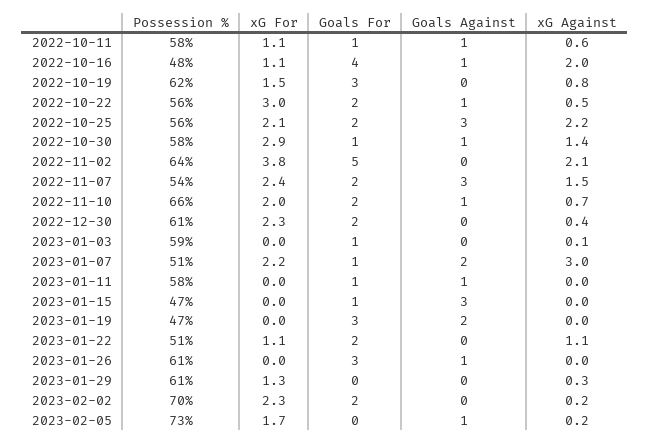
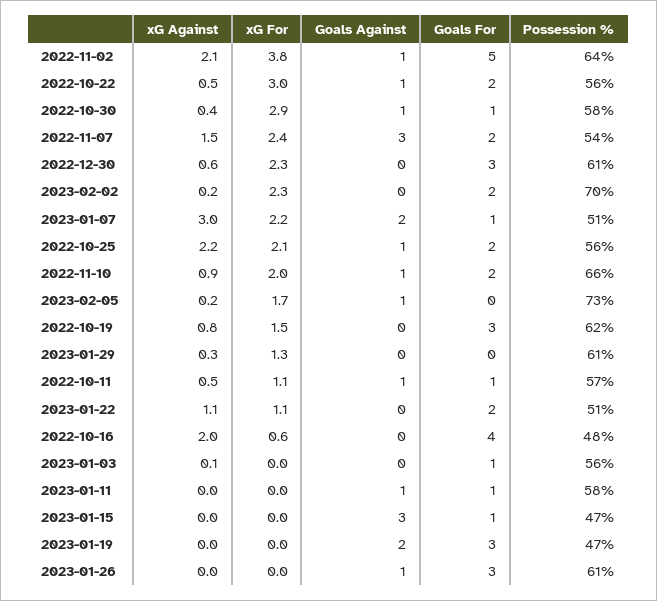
Possession %, 2022-10-11: 58 -> 57
xG Against, 2022-10-11: 0.6 -> 0.5
xG For, 2022-10-16: 1.1 -> 0.6
Goals Against, 2022-10-16: 1 -> 0
Goals Against, 2022-10-25: 3 -> 1
xG Against, 2022-10-30: 1.4 -> 0.4
Goals Against, 2022-11-02: 0 -> 1
xG Against, 2022-11-10: 0.7 -> 0.9
Goals For, 2022-12-30: 2 -> 3
xG Against, 2022-12-30: 0.4 -> 0.6
Possession %, 2023-01-03: 59 -> 56

